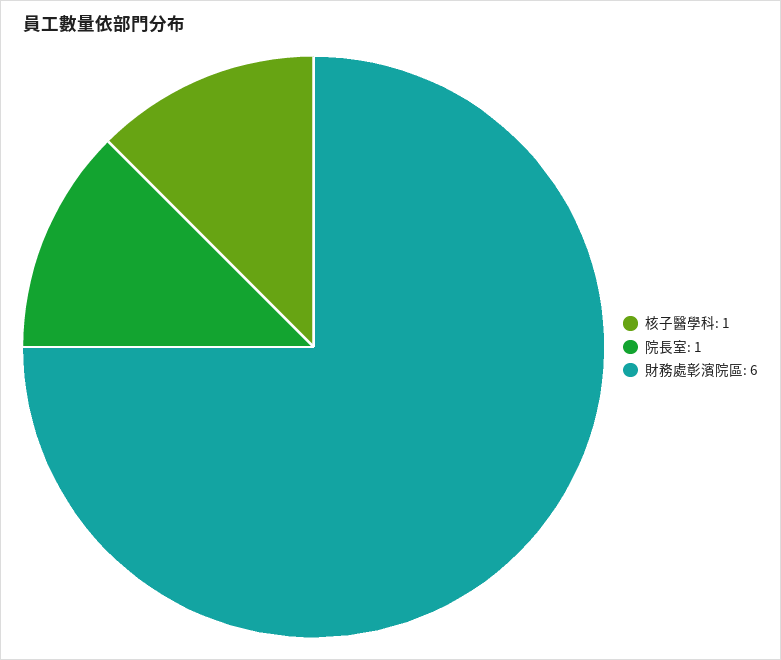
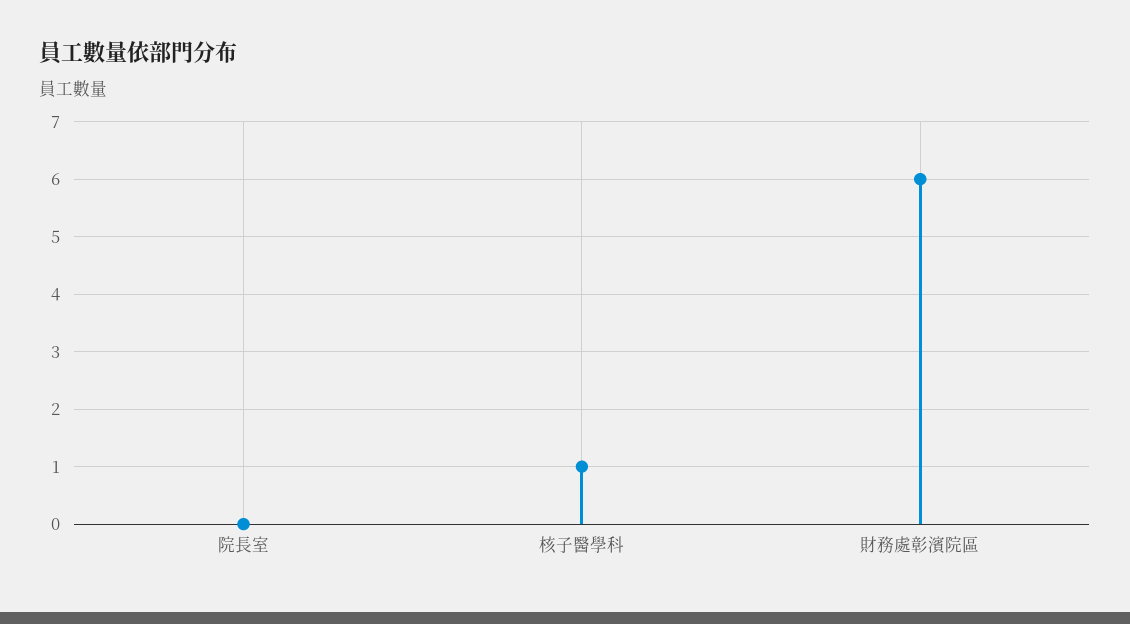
院長室: 1 -> 0

